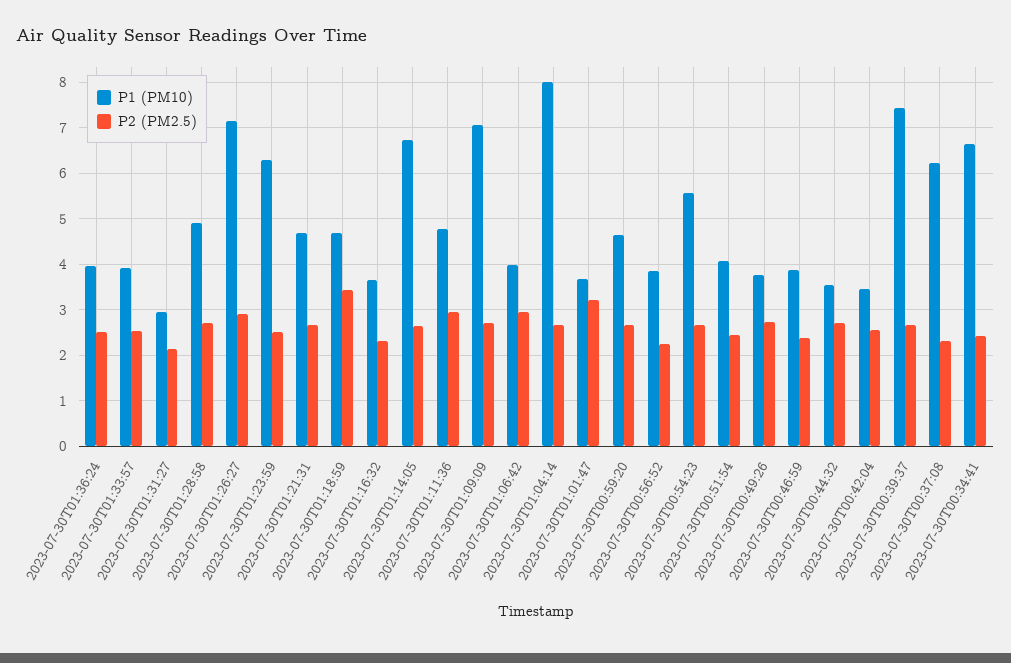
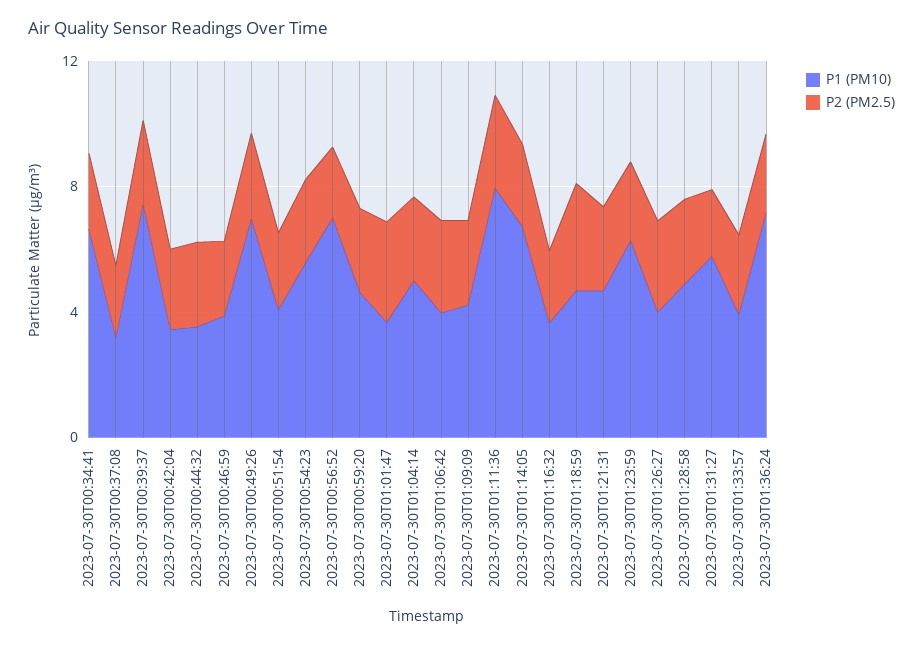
P1 (PM10), 2023-07-30T01:36:24: 4 -> 7
P1 (PM10), 2023-07-30T01:31:27: 3 -> 6
P1 (PM10), 2023-07-30T01:26:27: 7.2 -> 4
P1 (PM10), 2023-07-30T01:11:36: 4.8 -> 8
P1 (PM10), 2023-07-30T01:09:09: 7 -> 4
P1 (PM10), 2023-07-30T01:04:14: 8 -> 5
P1 (PM10), 2023-07-30T00:56:52: 3.8 -> 7
P1 (PM10), 2023-07-30T00:49:26: 3.8 -> 7
P1 (PM10), 2023-07-30T00:37:08: 6.2 -> 3

